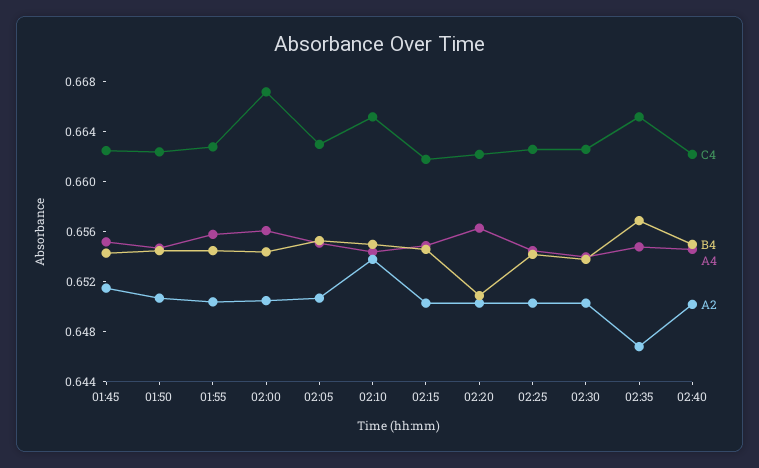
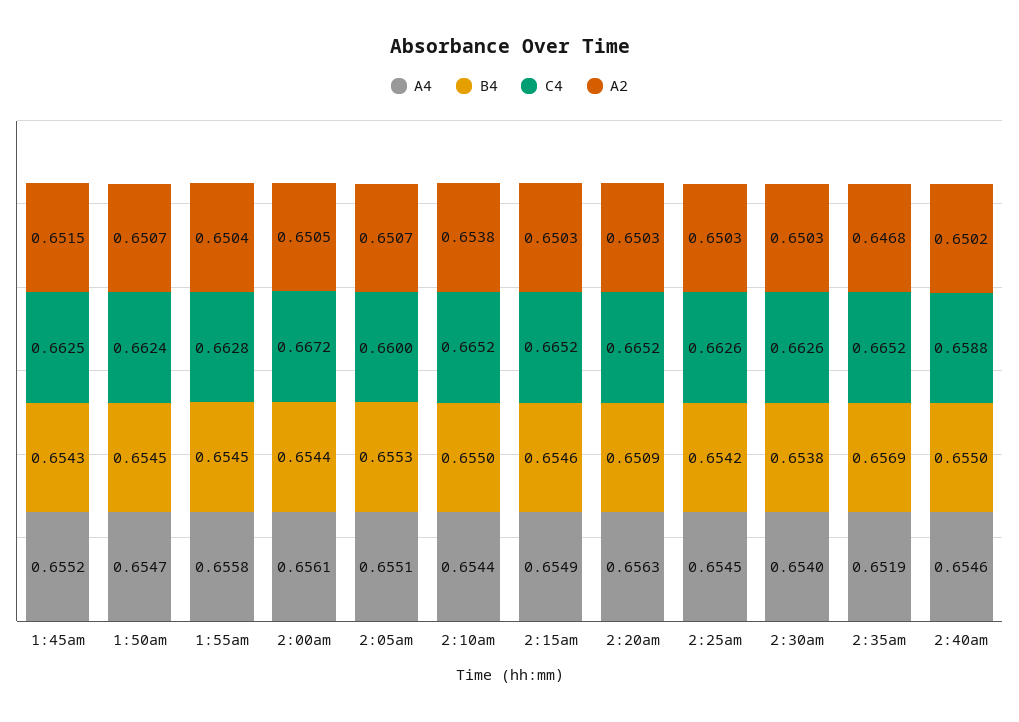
C4, 02:05: 0.663 -> 0.66
C4, 02:15: 0.662 -> 0.6652
C4, 02:20: 0.662 -> 0.6652
A4, 02:35: 0.655 -> 0.6519
C4, 02:40: 0.662 -> 0.6588

